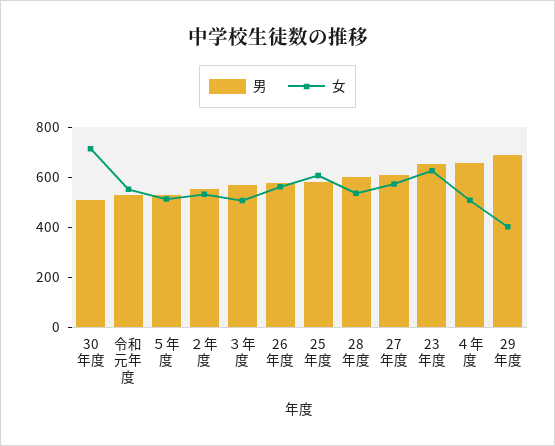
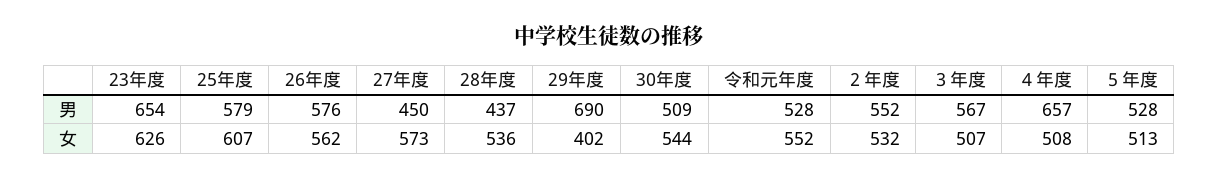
女, 30年度: 700 -> 544
男, 28年度: 600 -> 437
男, 27年度: 600 -> 450

